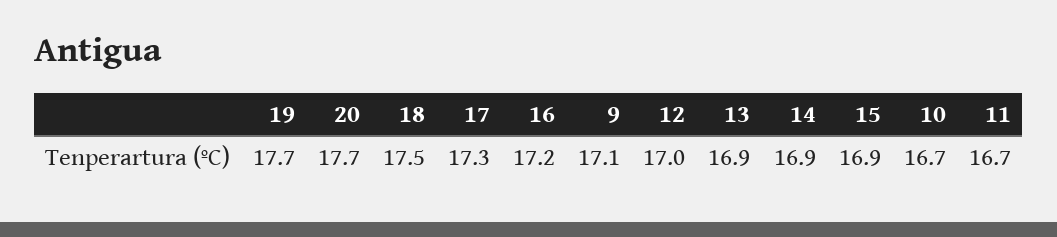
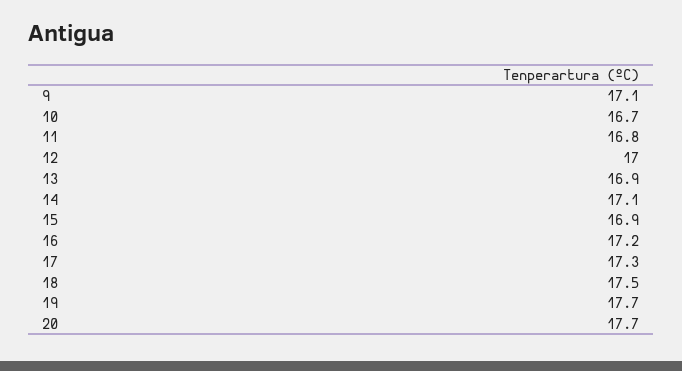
14: 16.9 -> 17.1
11: 16.7 -> 16.8

